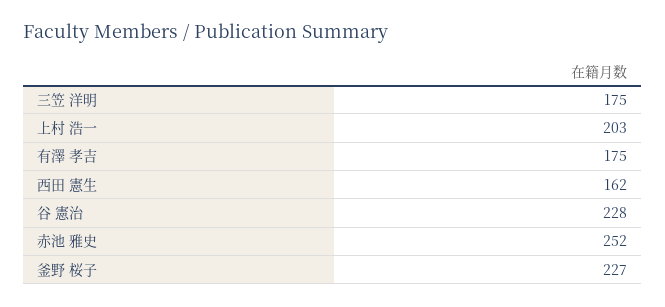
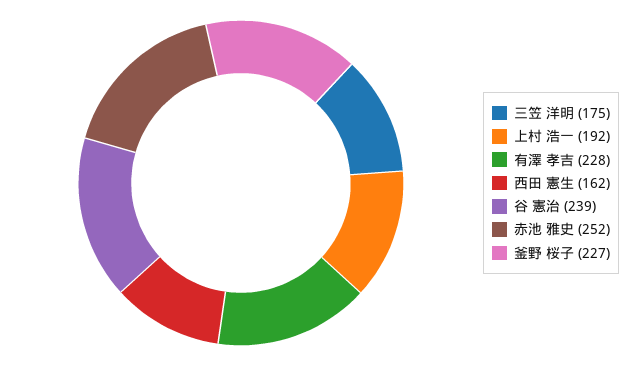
上村 浩一: 203 -> 192
有澤 孝吉: 175 -> 228
谷 憲治: 228 -> 239

